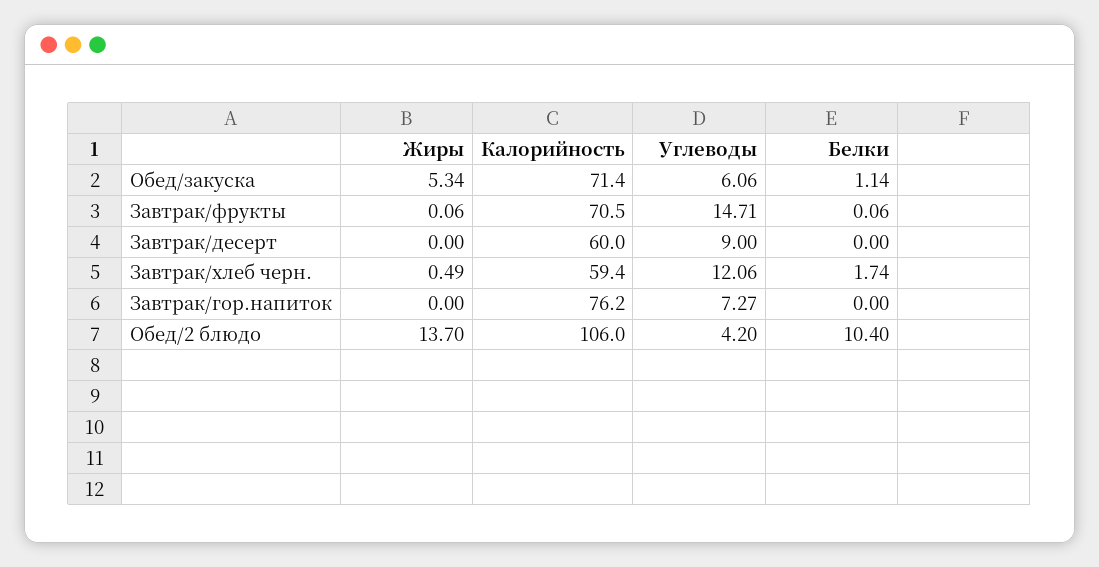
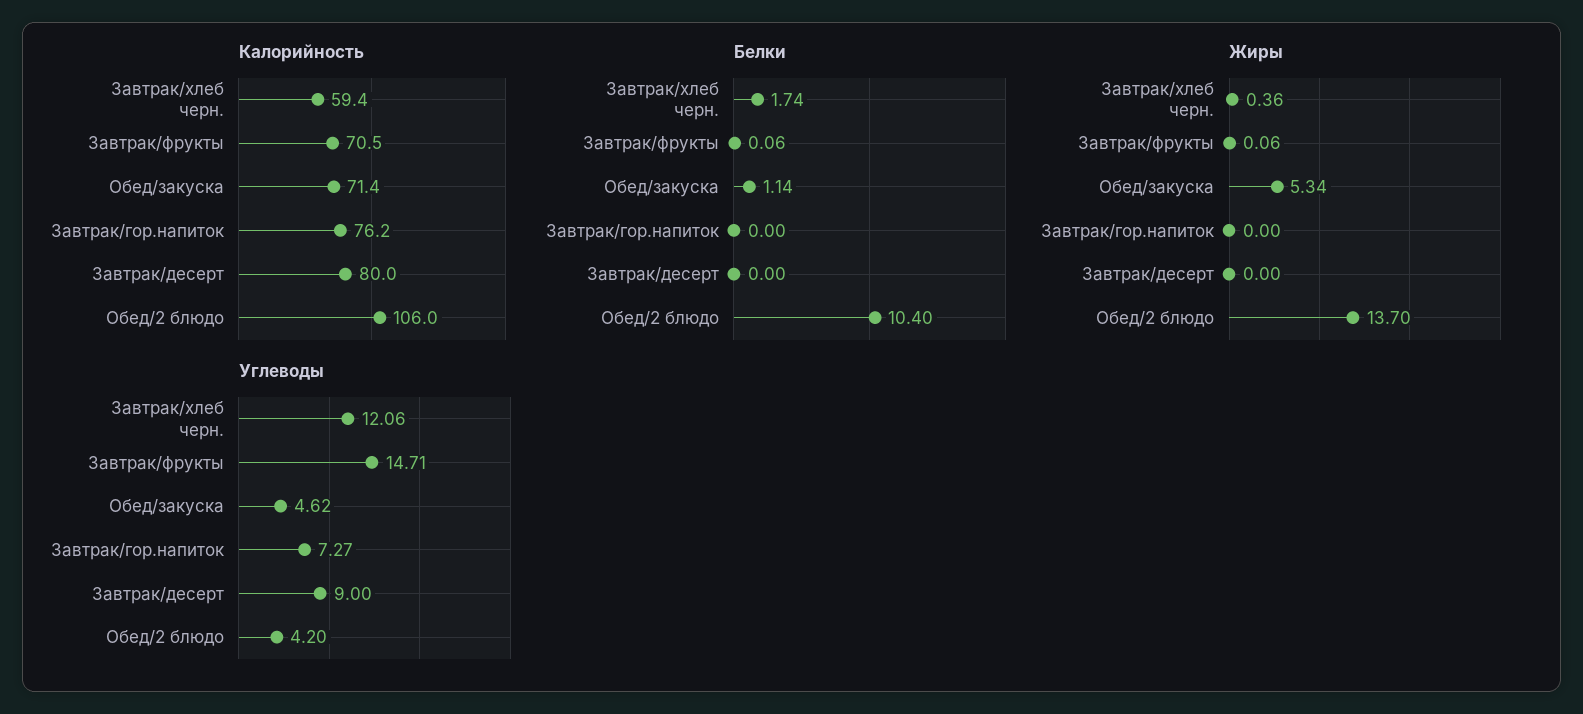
Углеводы, Обед/закуска: 6.06 -> 4.62
Калорийность, Завтрак/десерт: 60 -> 80
Жиры, Завтрак/хлеб черн.: 0.49 -> 0.36

